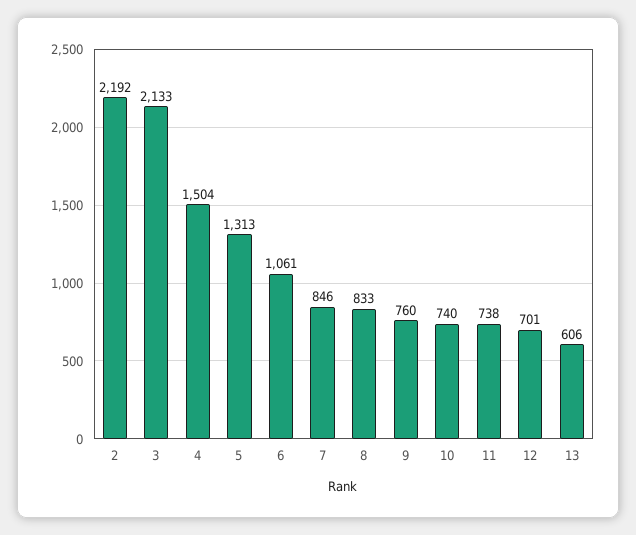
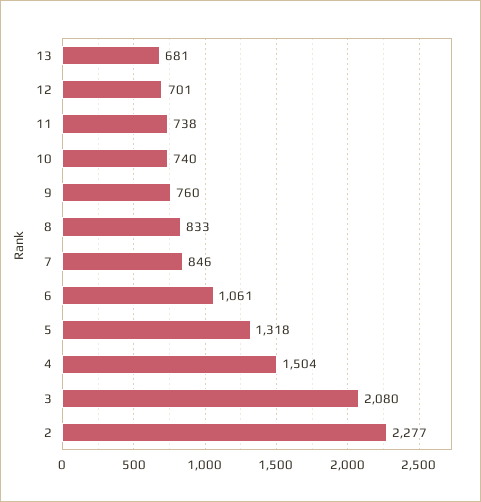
2: 2192 -> 2277
3: 2133 -> 2080
5: 1313 -> 1318
13: 606 -> 681

